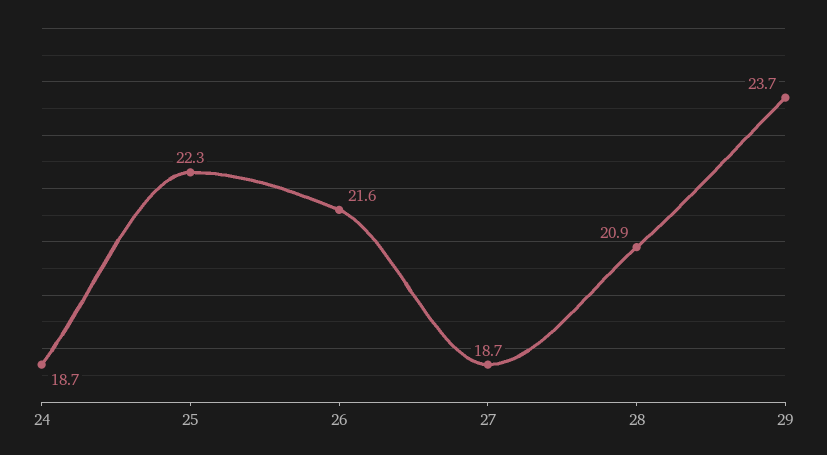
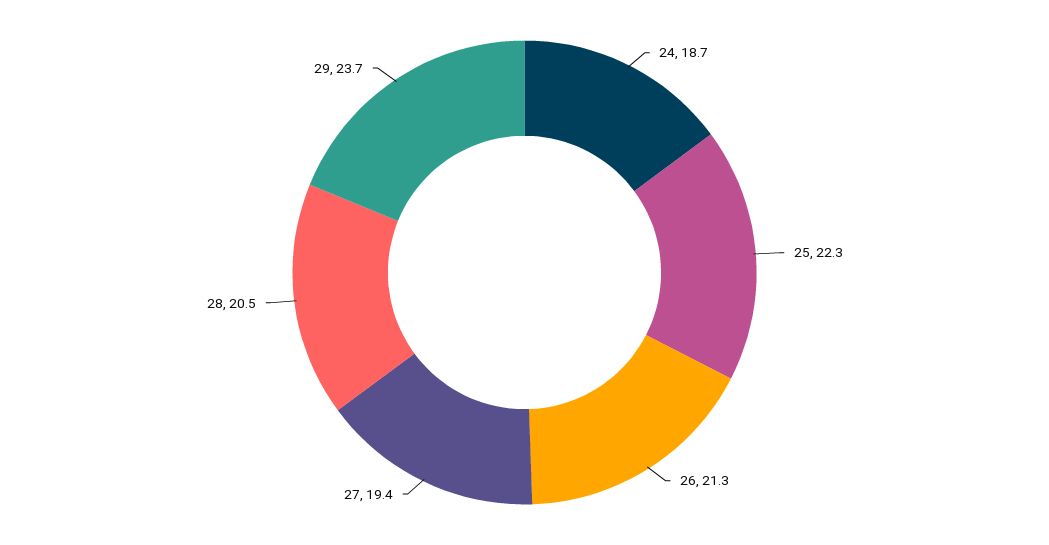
26: 21.6 -> 21.3
27: 18.7 -> 19.4
28: 20.9 -> 20.5

